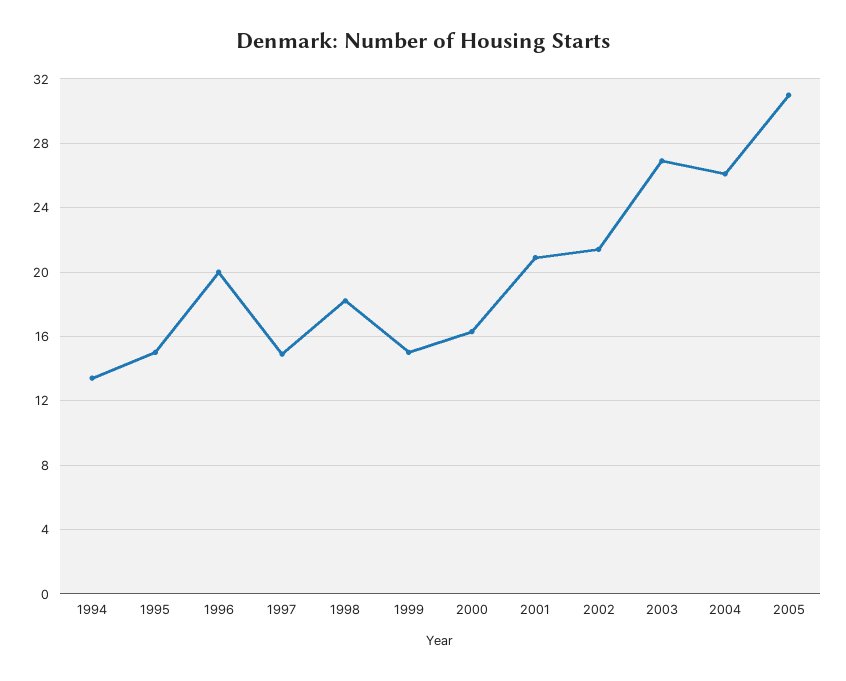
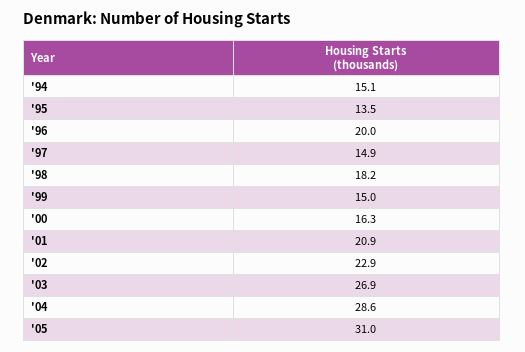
1994: 13.5 -> 15.1
1995: 15 -> 13.5
2002: 21.5 -> 22.9
2004: 26 -> 28.6

